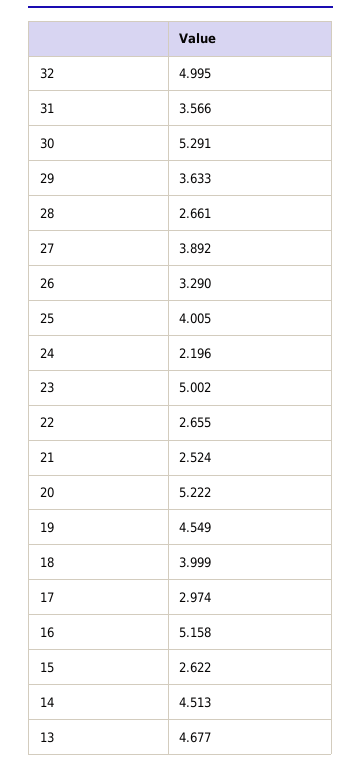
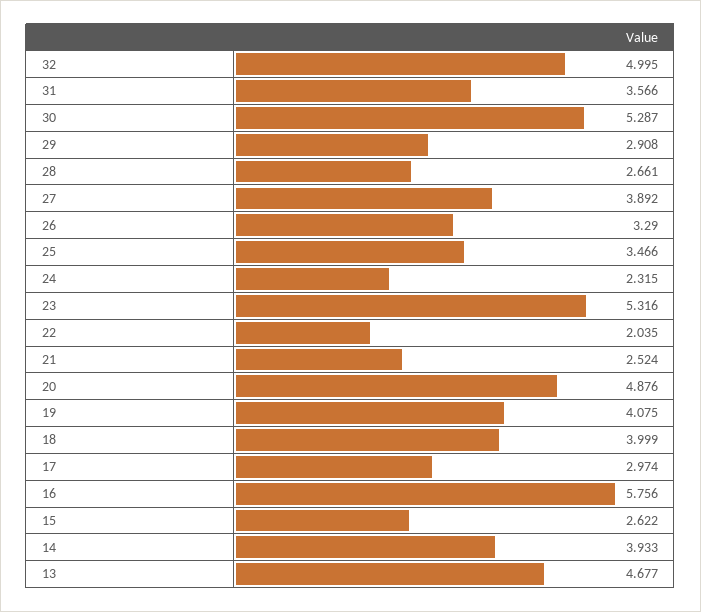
30: 5.291 -> 5.287
29: 3.633 -> 2.908
25: 4.005 -> 3.466
24: 2.196 -> 2.315
23: 5.002 -> 5.316
22: 2.655 -> 2.035
20: 5.222 -> 4.876
19: 4.549 -> 4.075
16: 5.158 -> 5.756
14: 4.513 -> 3.933

